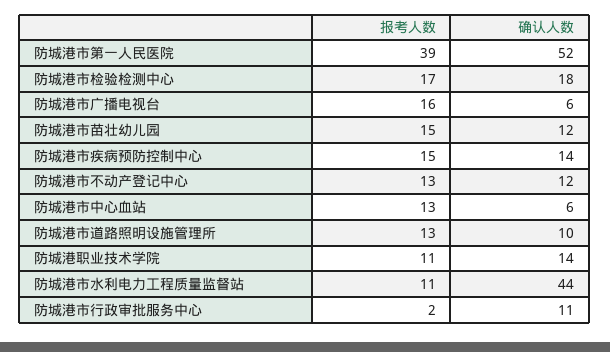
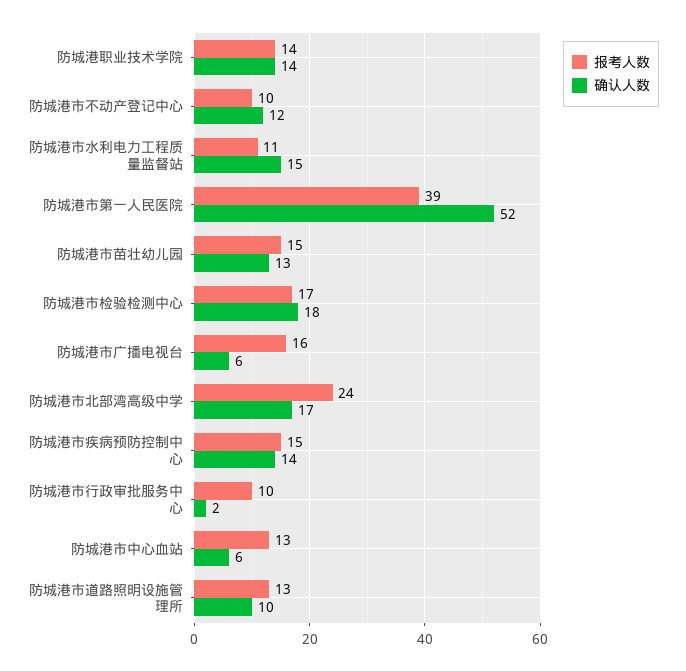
确认人数, 防城港市苗壮幼儿园: 12 -> 13
报考人数, 防城港市不动产登记中心: 13 -> 10
报考人数, 防城港职业技术学院: 11 -> 14
确认人数, 防城港市水利电力工程质量监督站: 44 -> 15
报考人数, 防城港市行政审批服务中心: 2 -> 10
确认人数, 防城港市行政审批服务中心: 11 -> 2
报考人数, 防城港市北部湾高级中学: none -> 24
确认人数, 防城港市北部湾高级中学: none -> 17

